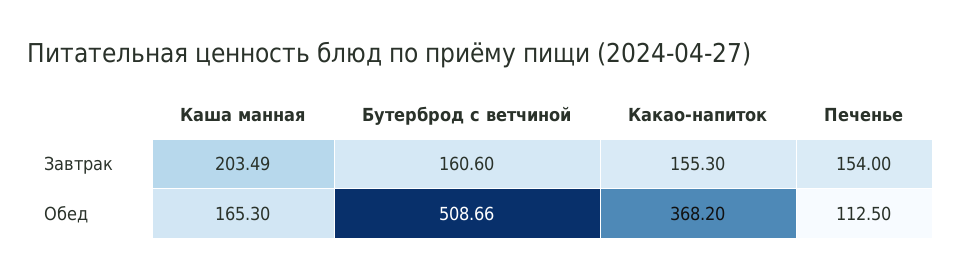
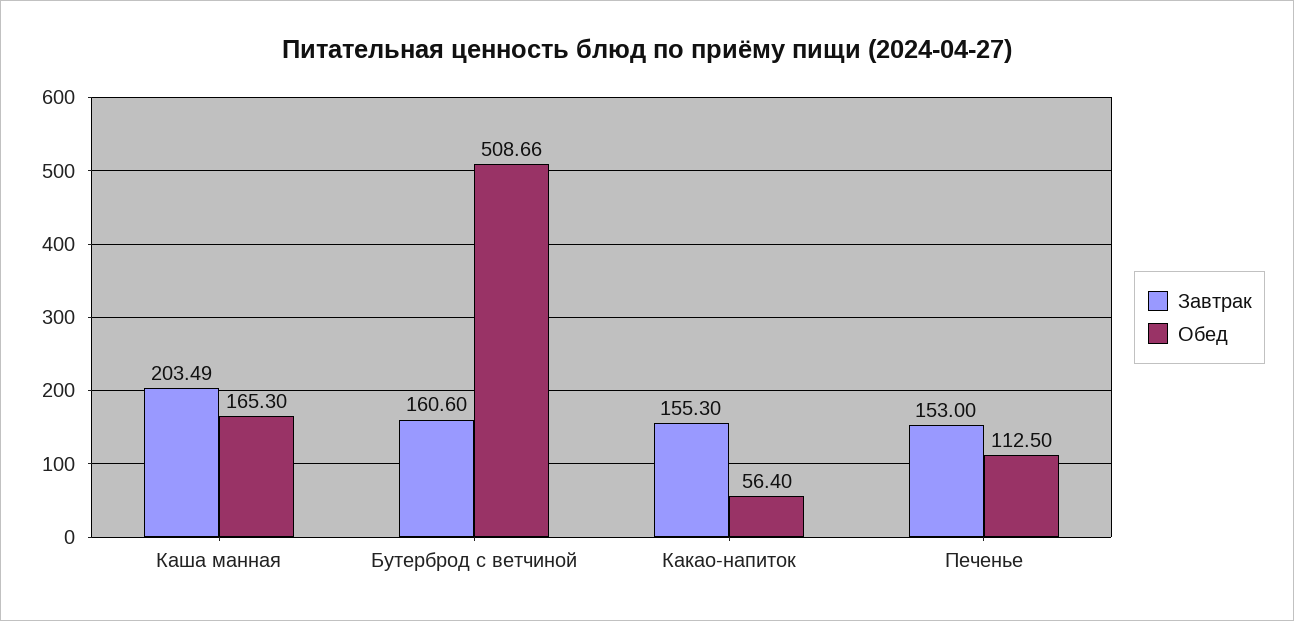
Завтрак, Печенье: 154 -> 153
Обед, Какао-напиток: 368.2 -> 56.4

